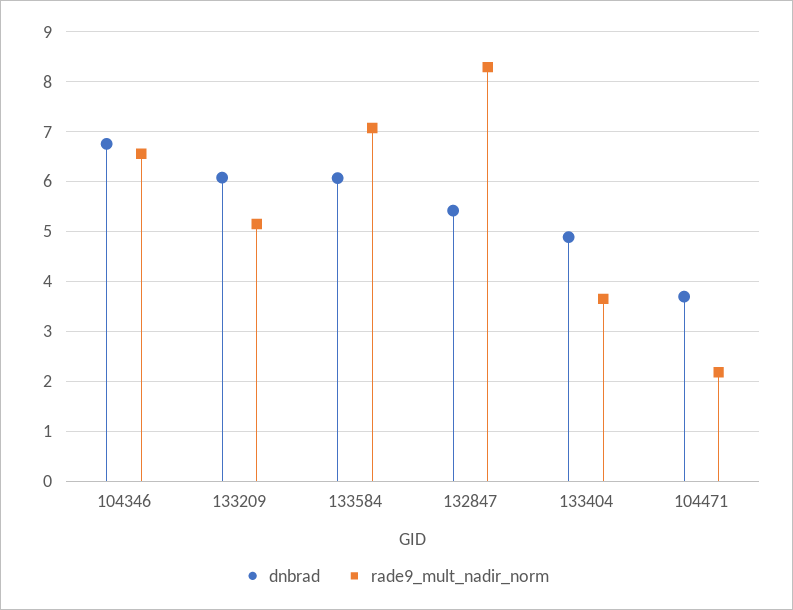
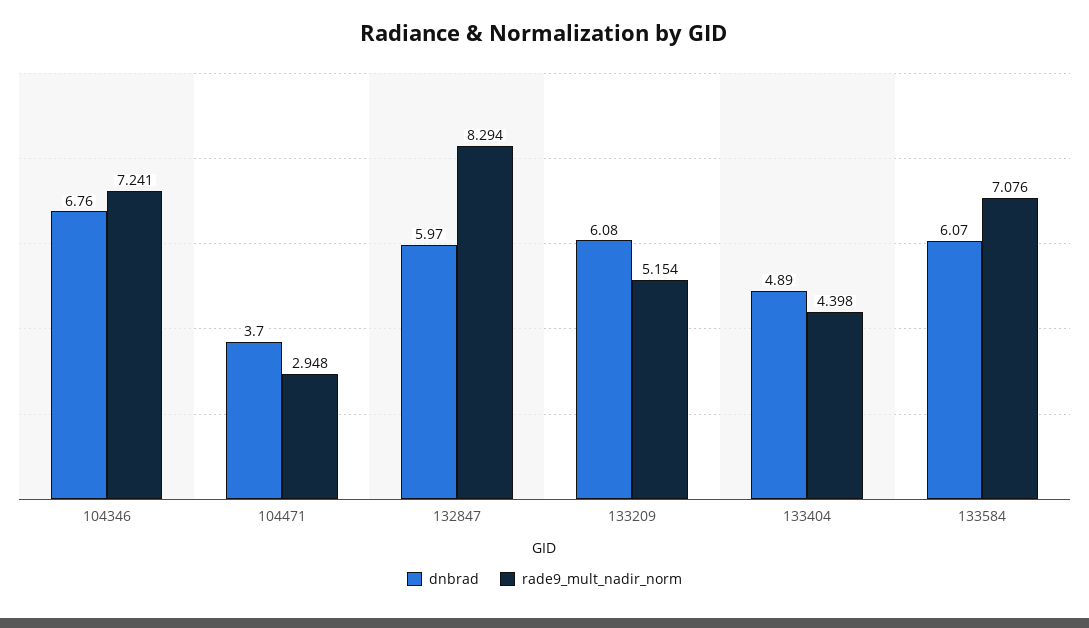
rade9_mult_nadir_norm, 104346: 6.6 -> 7.241
dnbrad, 132847: 5.4 -> 5.97
rade9_mult_nadir_norm, 133404: 3.6 -> 4.398
rade9_mult_nadir_norm, 104471: 2.2 -> 2.948

